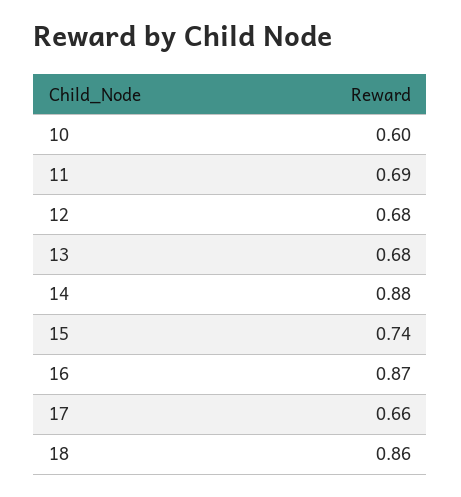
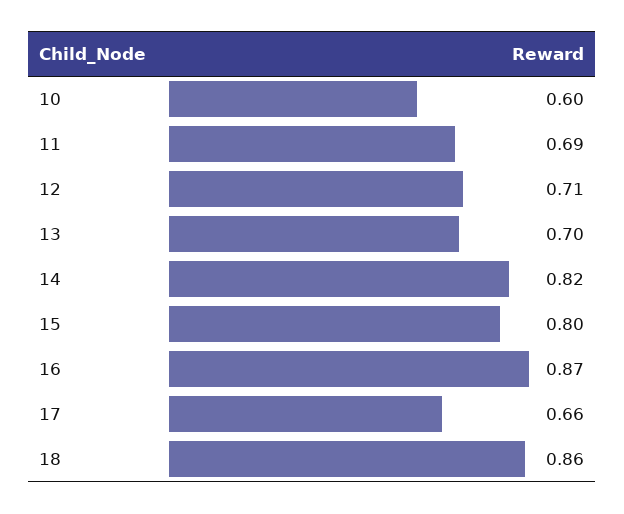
12: 0.68 -> 0.71
13: 0.68 -> 0.7
14: 0.88 -> 0.82
15: 0.74 -> 0.8

